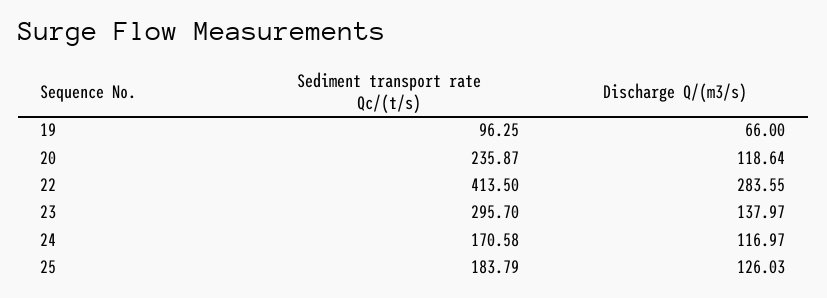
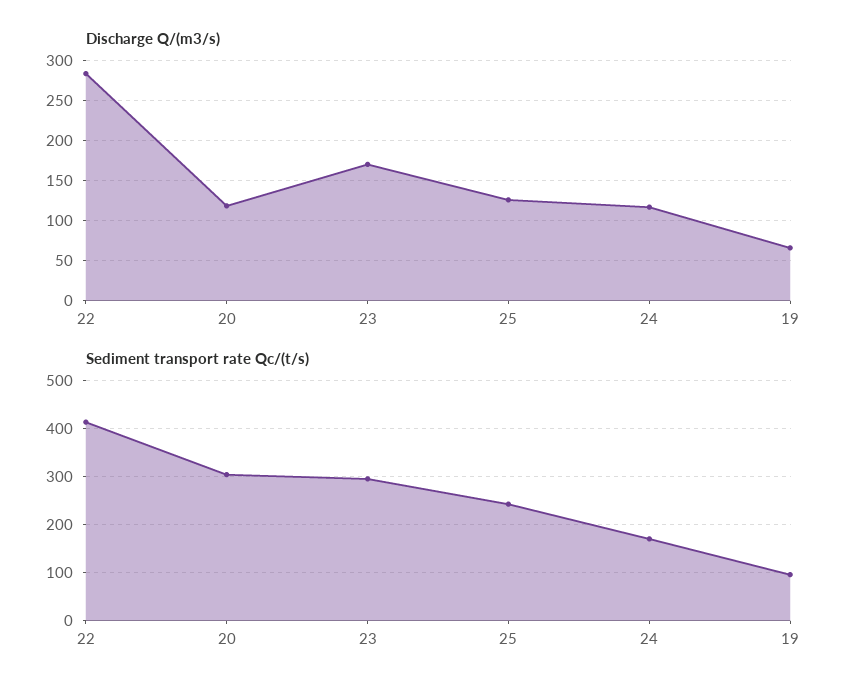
Sediment transport rate Qc/(t/s), 20: 235.87 -> 300
Discharge Q/(m3/s), 23: 137.97 -> 170
Sediment transport rate Qc/(t/s), 25: 183.79 -> 240

